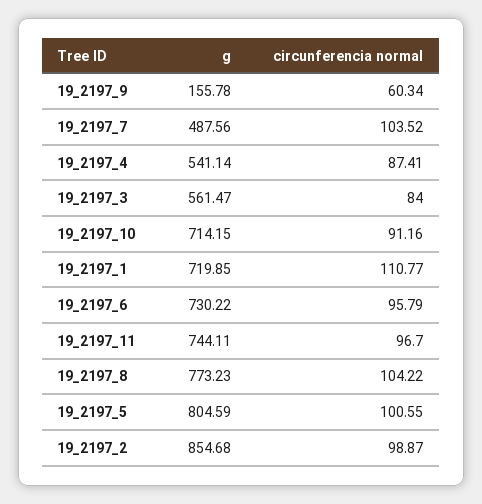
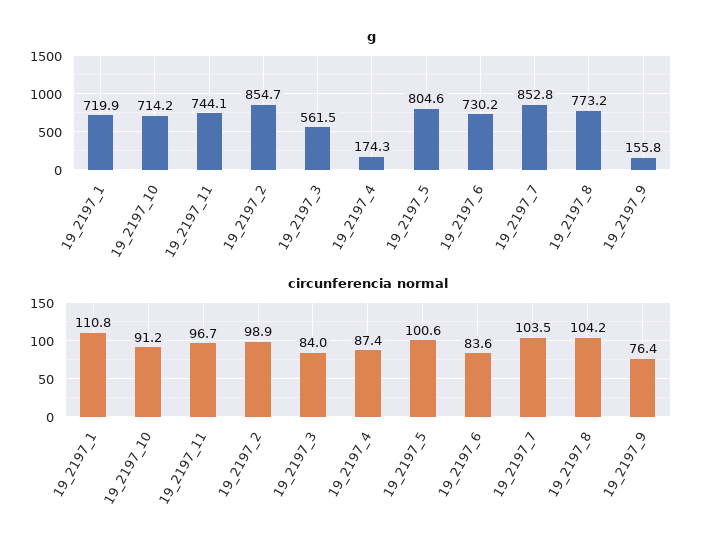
circunferencia normal, 19_2197_9: 60.34 -> 76.4
g, 19_2197_7: 487.56 -> 852.8
g, 19_2197_4: 541.14 -> 174.3
circunferencia normal, 19_2197_6: 95.79 -> 83.6

